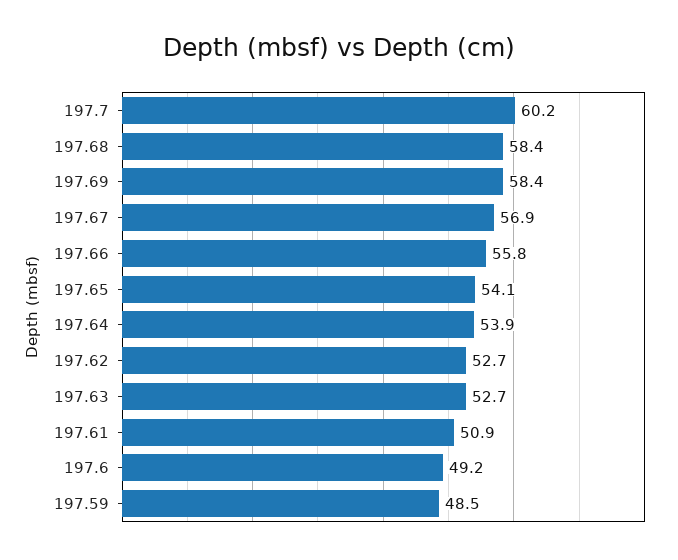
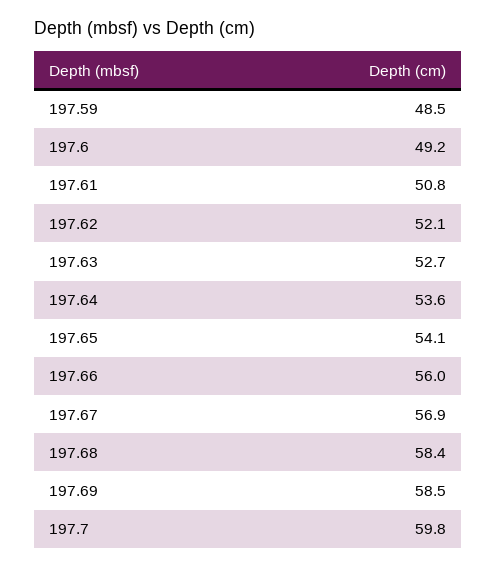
197.7: 60.2 -> 59.8
197.69: 58.4 -> 58.5
197.66: 55.8 -> 56
197.64: 53.9 -> 53.6
197.62: 52.7 -> 52.1
197.61: 50.9 -> 50.8

